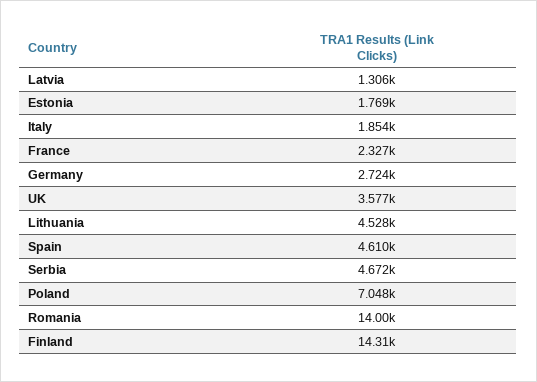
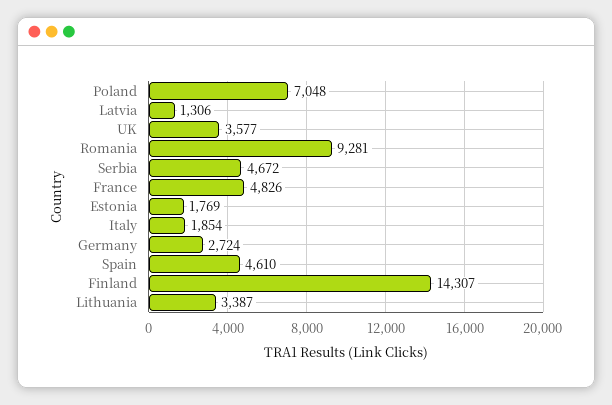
France: 2327 -> 4826
Lithuania: 4528 -> 3387
Romania: 14000 -> 9281

